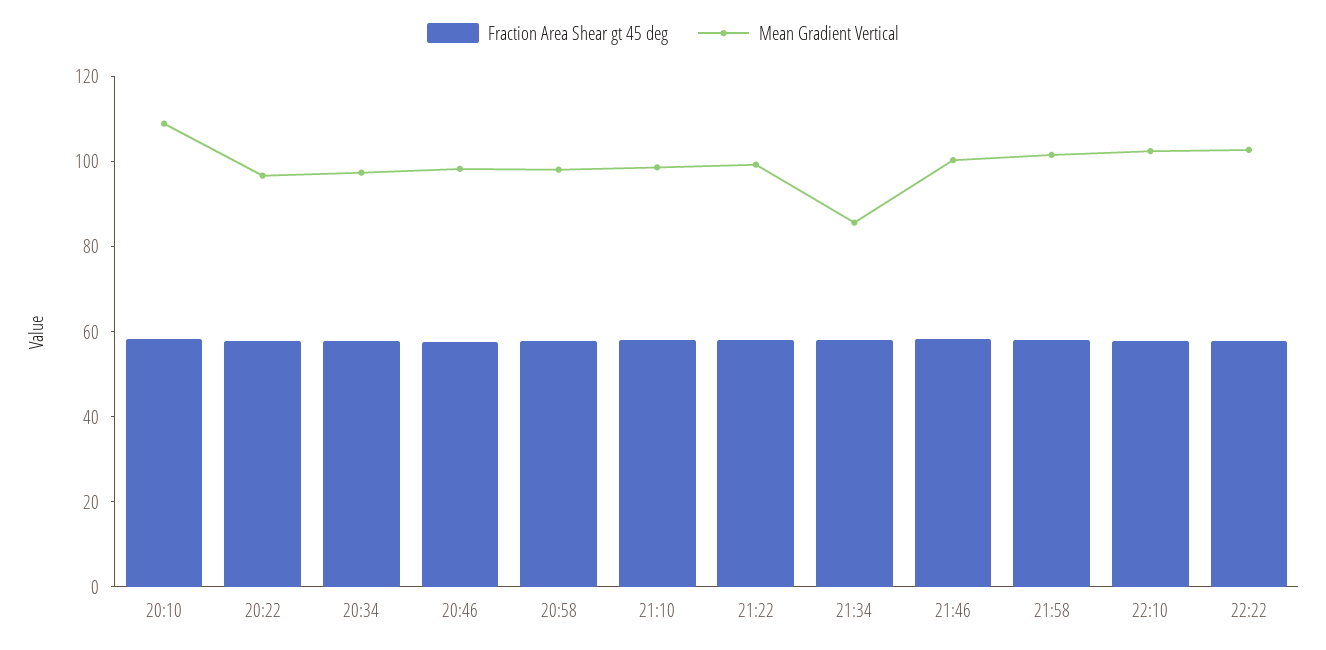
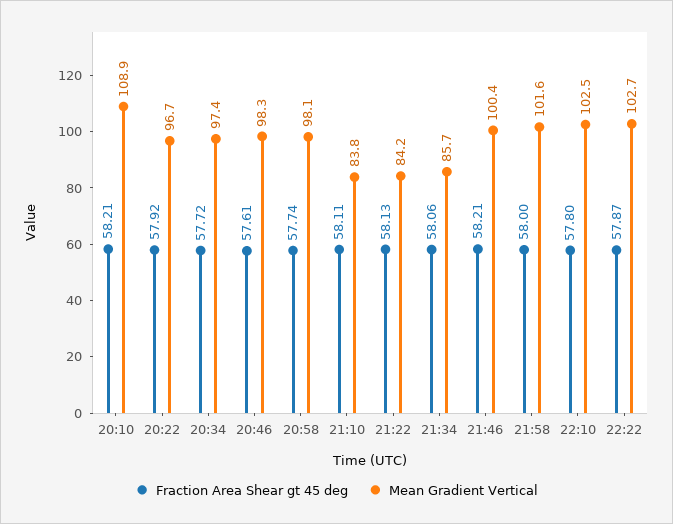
Mean Gradient Vertical, 21:10: 100 -> 83.8
Mean Gradient Vertical, 21:22: 100 -> 84.2

